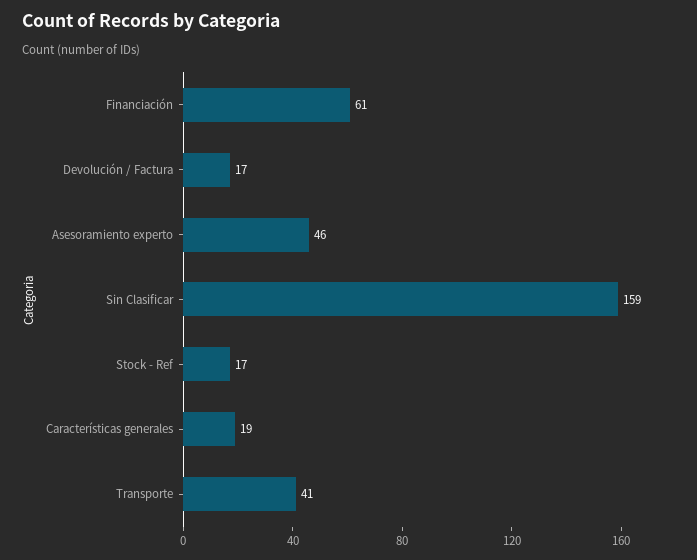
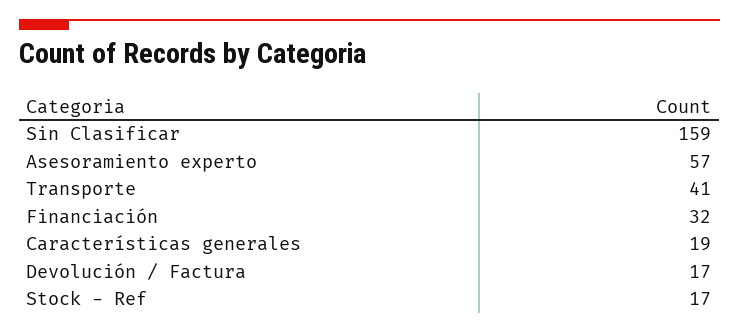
Financiación: 61 -> 32
Asesoramiento experto: 46 -> 57

